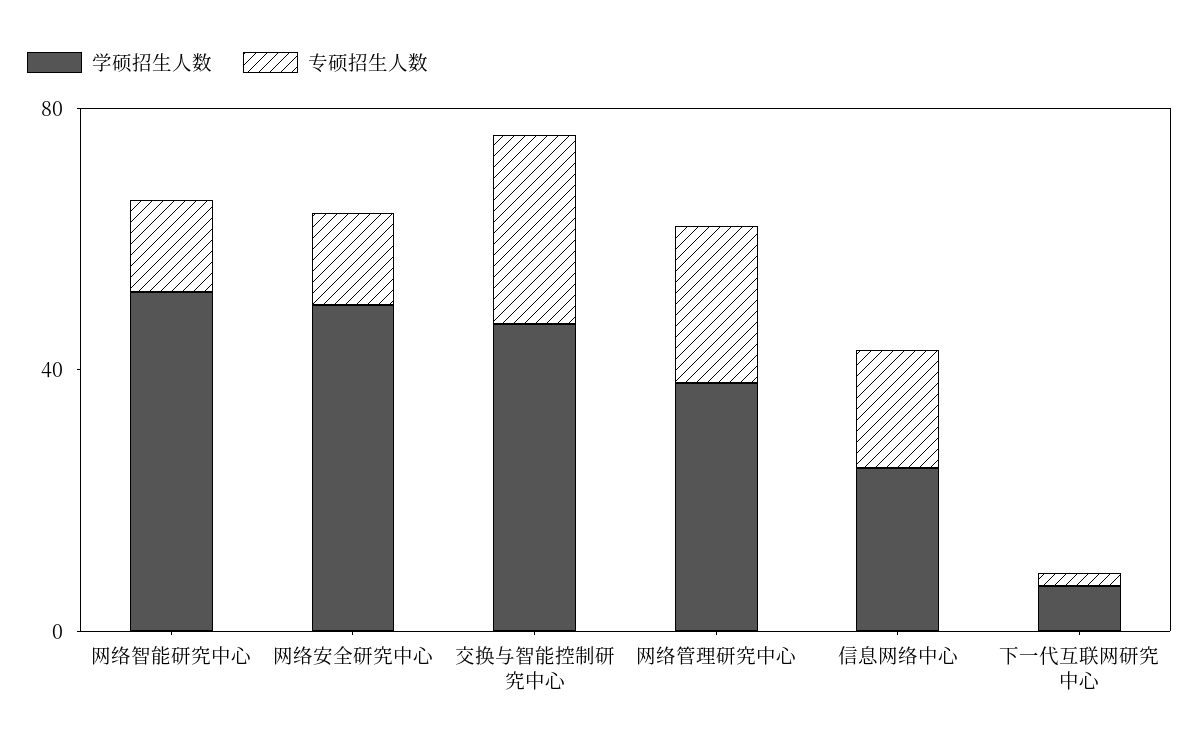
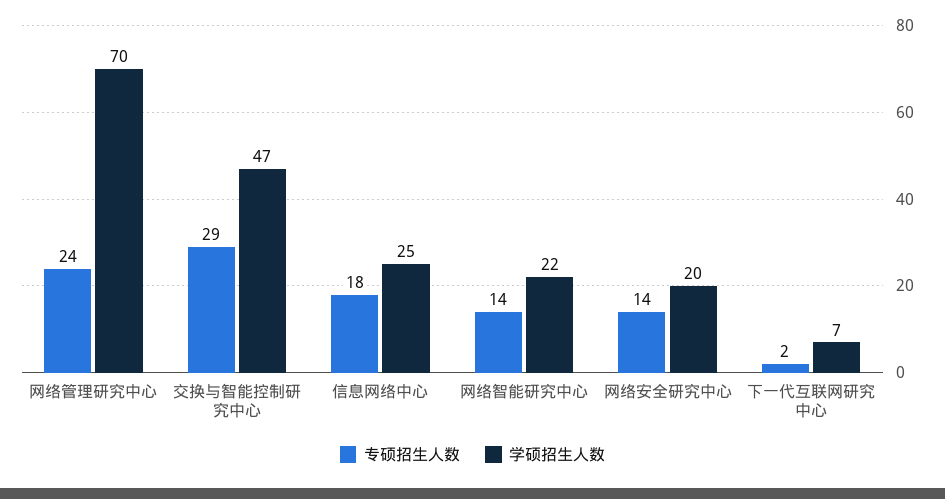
学硕招生人数, 网络智能研究中心: 50 -> 22
学硕招生人数, 网络安全研究中心: 50 -> 20
学硕招生人数, 网络管理研究中心: 40 -> 70

